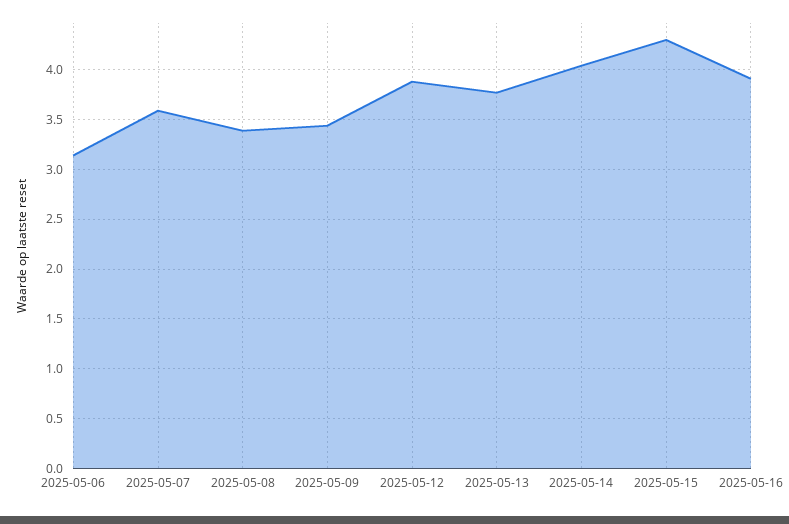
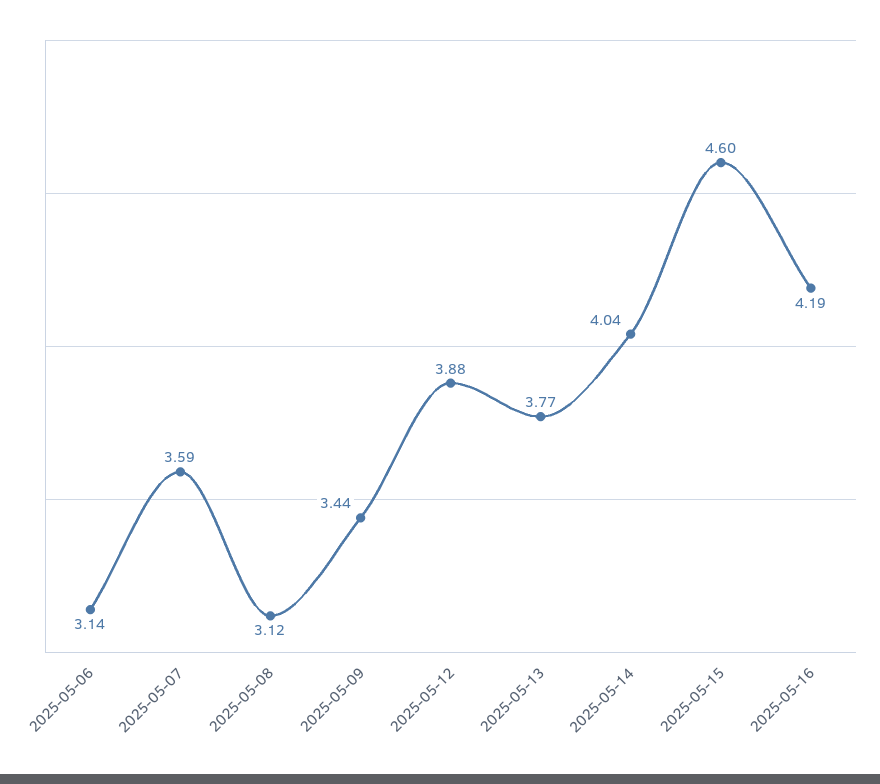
2025-05-08: 3.4 -> 3.12
2025-05-15: 4.3 -> 4.6
2025-05-16: 3.9 -> 4.19

